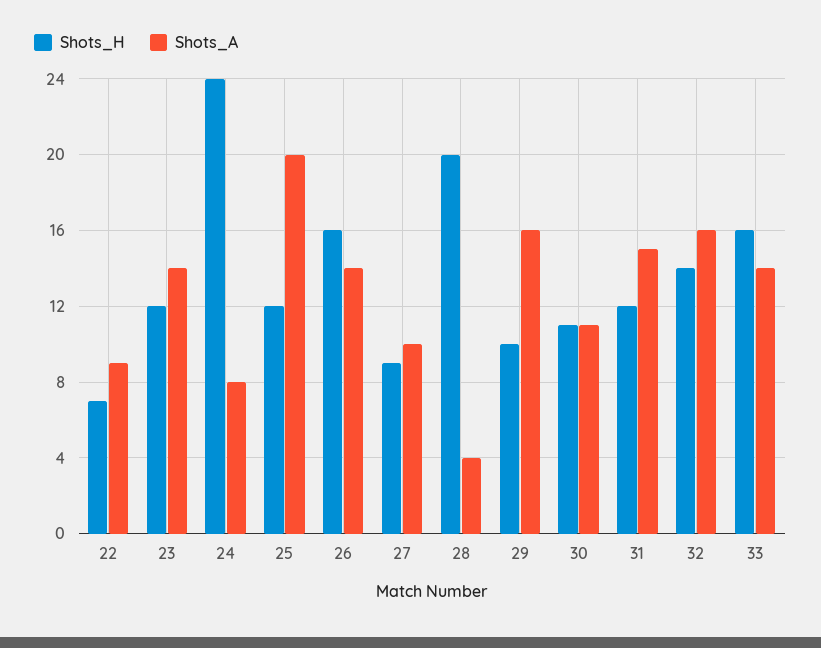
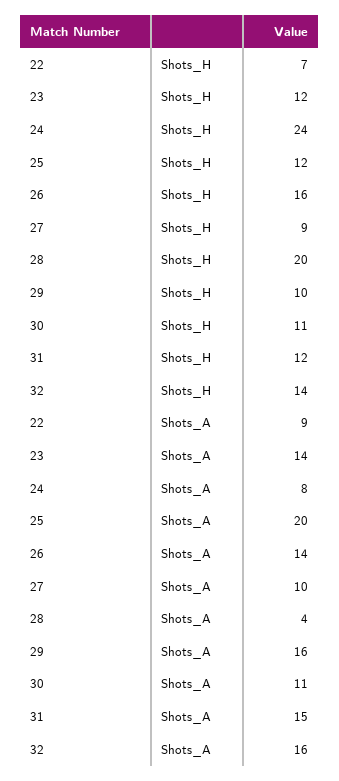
Shots_H, 33: 16 -> none
Shots_A, 33: 14 -> none

